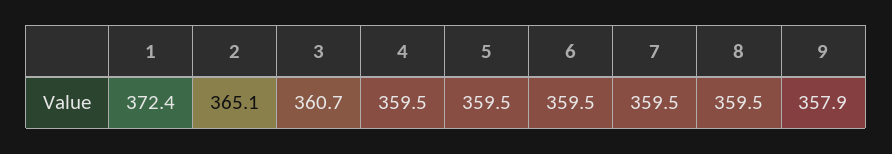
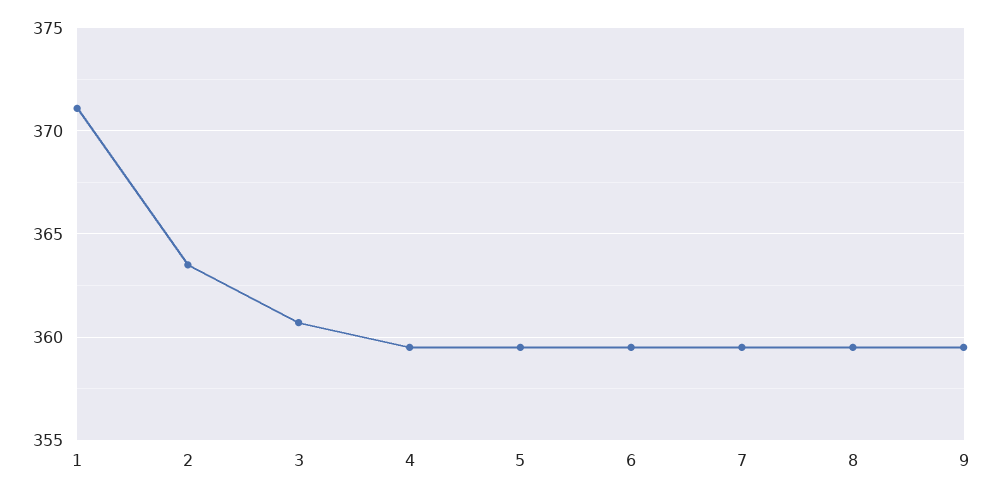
1: 372.4 -> 371
2: 365.1 -> 363.5
9: 357.9 -> 359.5

